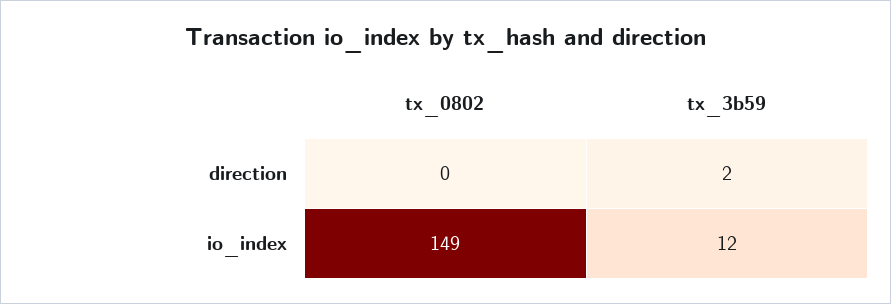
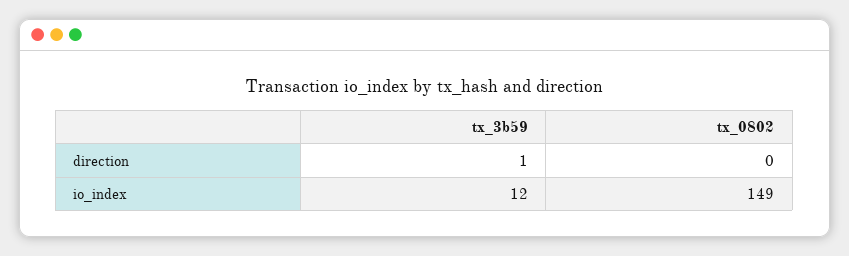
tx_3b59, direction: 2 -> 1

